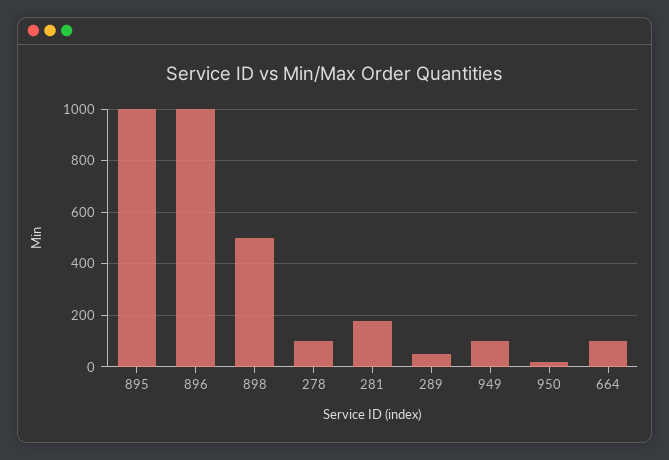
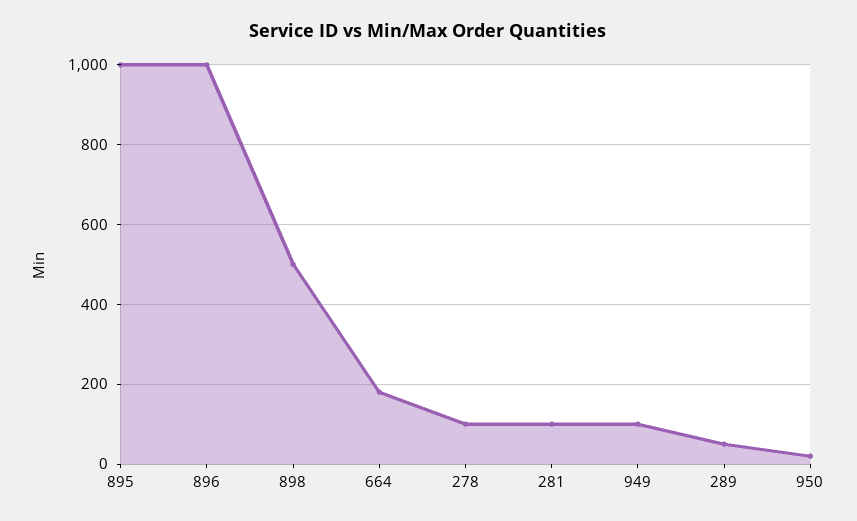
281: 175 -> 100
664: 100 -> 180

